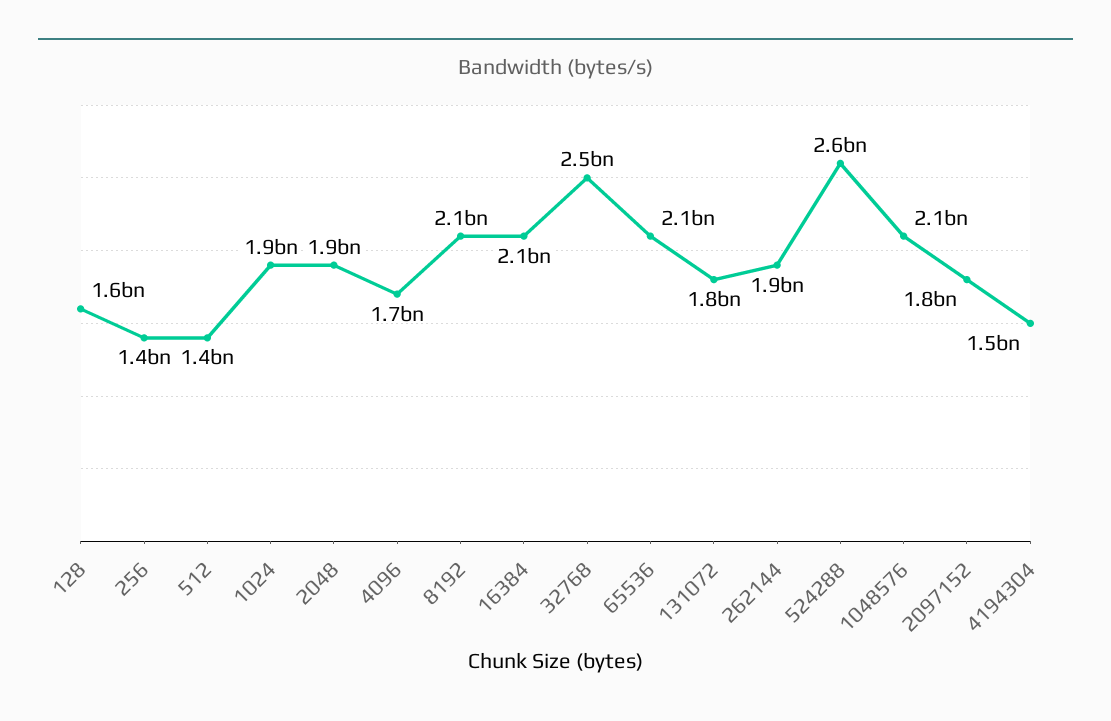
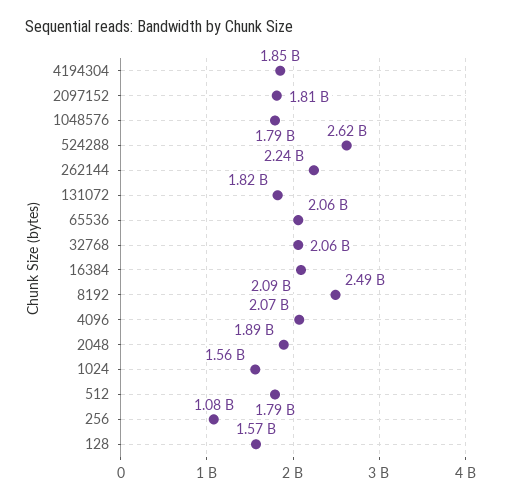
256: 1400000000 -> 1080000000
512: 1400000000 -> 1790000000
1024: 1900000000 -> 1560000000
4096: 1700000000 -> 2070000000
8192: 2100000000 -> 2490000000
32768: 2500000000 -> 2060000000
262144: 1900000000 -> 2240000000
1048576: 2100000000 -> 1790000000
4194304: 1500000000 -> 1850000000

